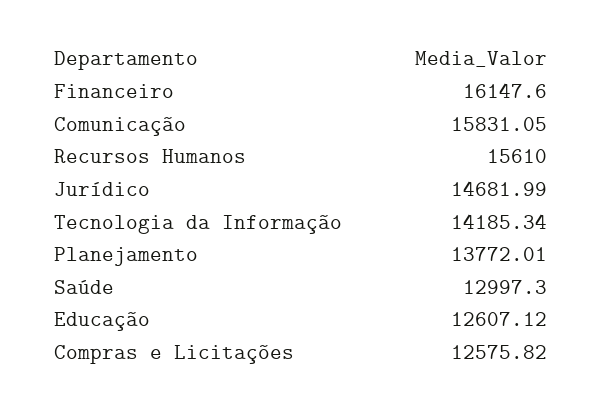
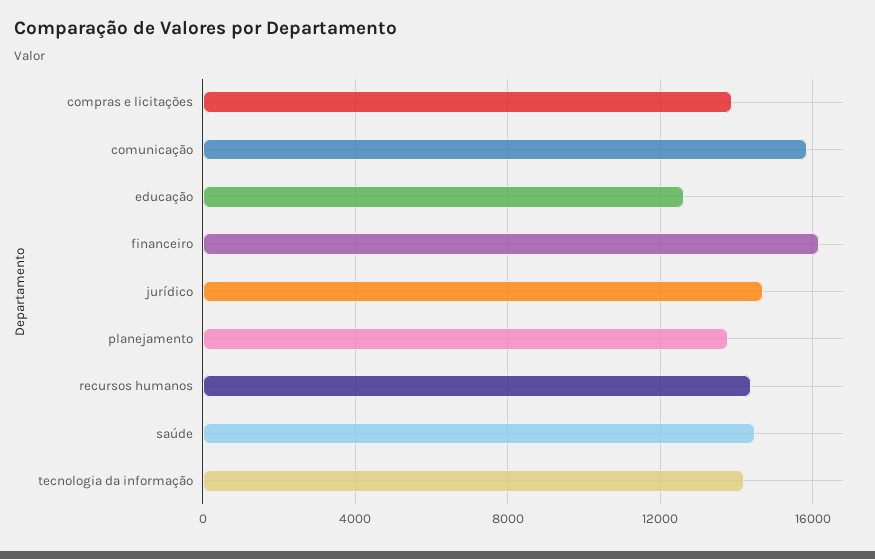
Recursos Humanos: 15610 -> 14500
Saúde: 12997.3 -> 14500
Compras e Licitações: 12575.82 -> 14000

